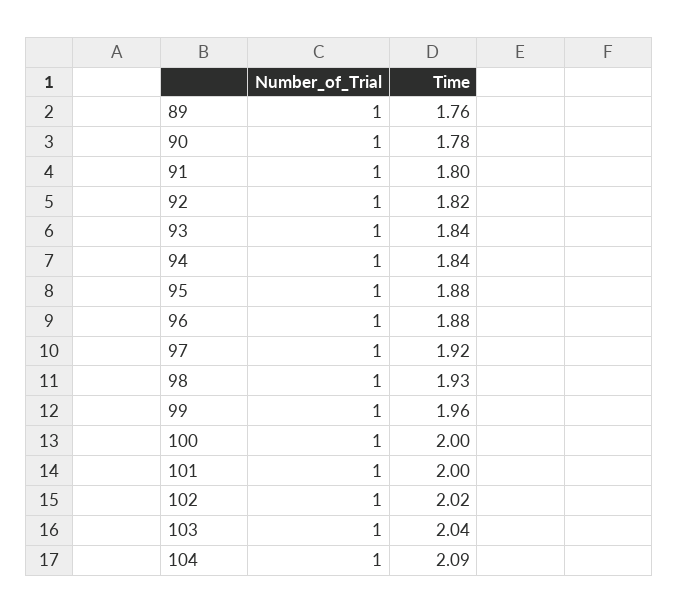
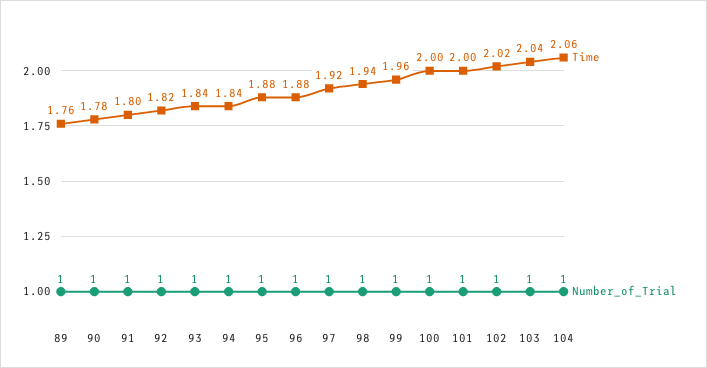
Time, 98: 1.93 -> 1.94
Time, 104: 2.09 -> 2.06

